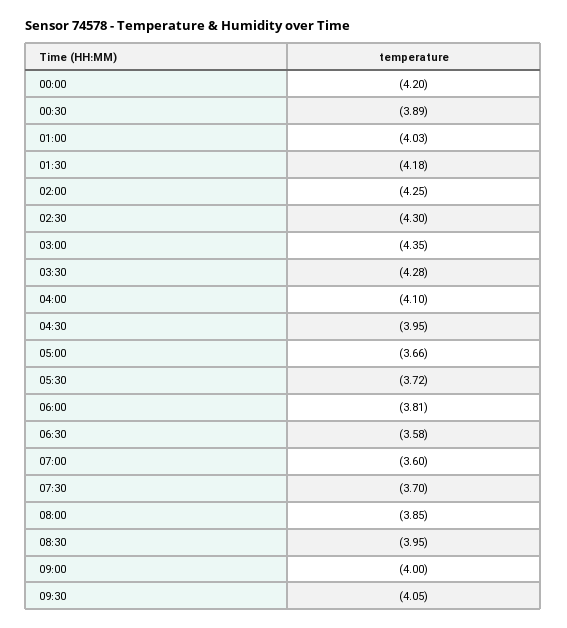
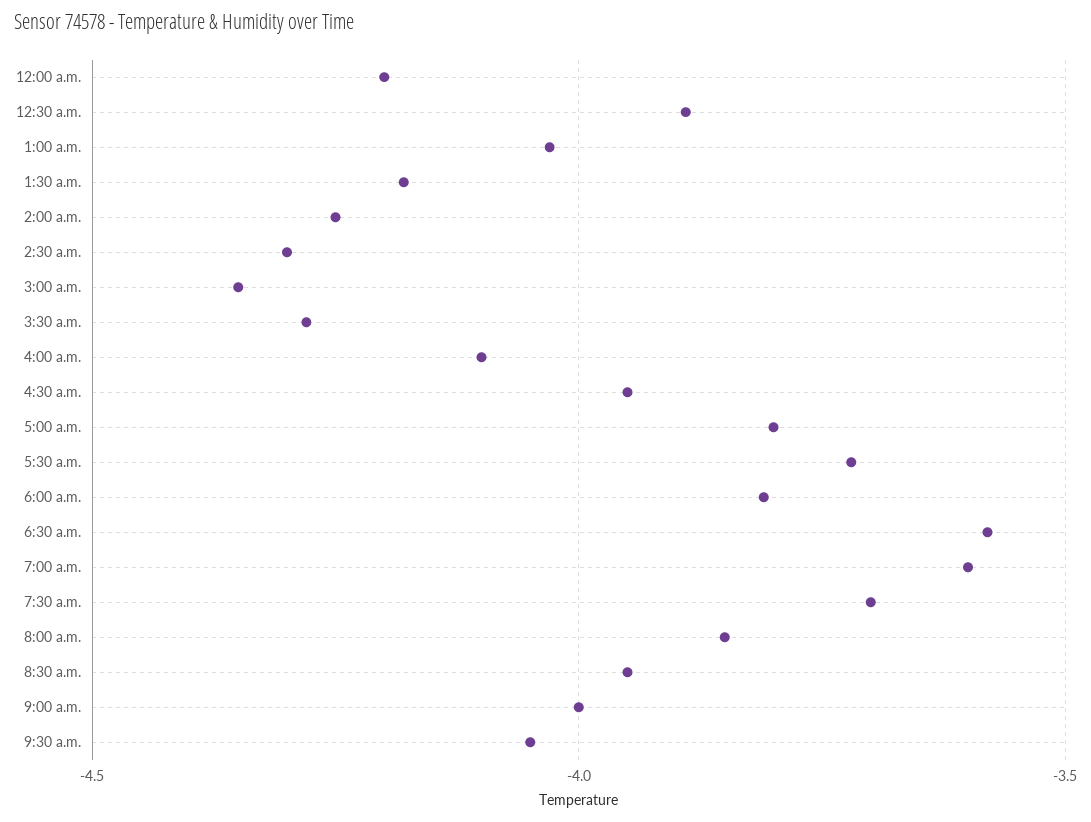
05:00: -3.66 -> -3.8

